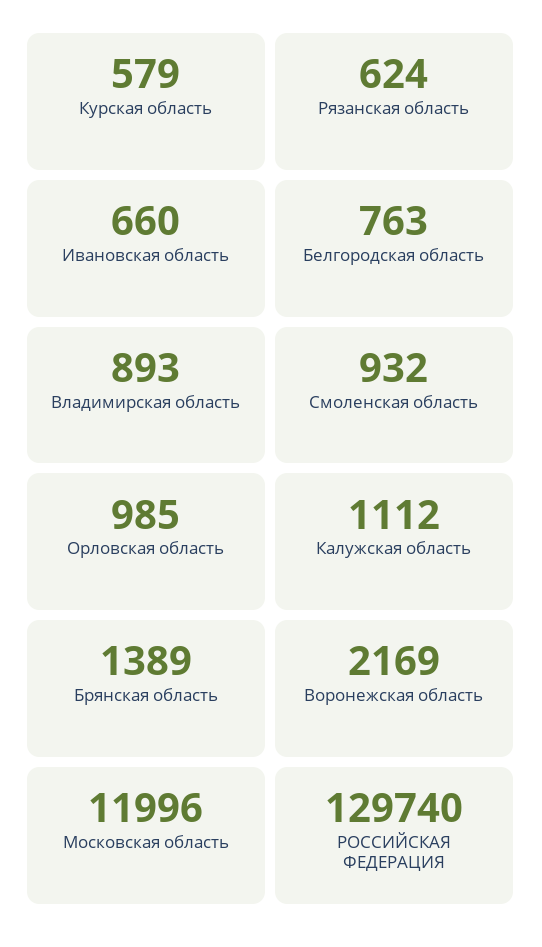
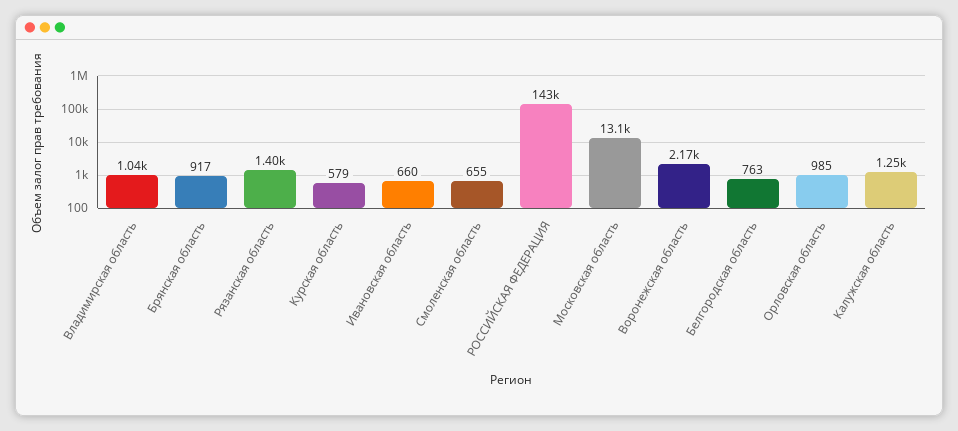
Рязанская область: 624 -> 1400
Владимирская область: 893 -> 1040
Смоленская область: 932 -> 655
Калужская область: 1112 -> 1250
Брянская область: 1389 -> 917
Московская область: 11996 -> 13100
РОССИЙСКАЯ ФЕДЕРАЦИЯ: 129740 -> 143000

